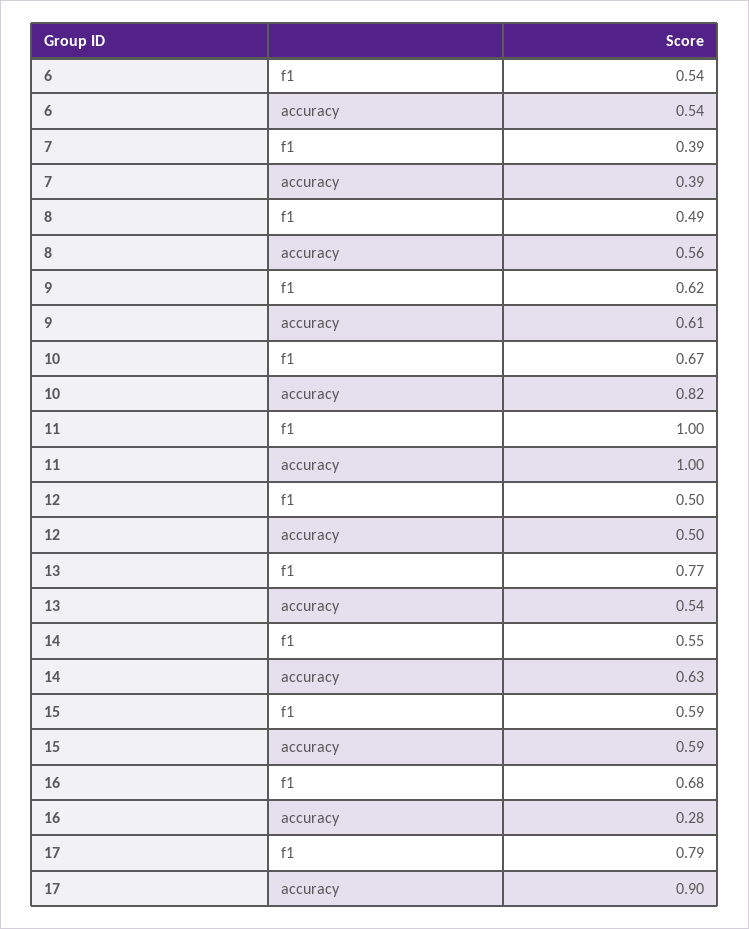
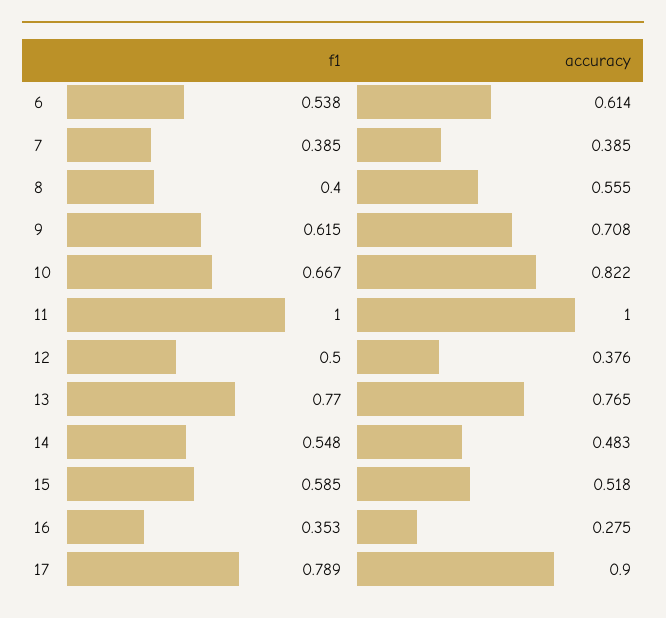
6, accuracy: 0.54 -> 0.614
8, f1: 0.49 -> 0.4
9, accuracy: 0.61 -> 0.708
12, accuracy: 0.5 -> 0.376
13, accuracy: 0.54 -> 0.765
14, accuracy: 0.63 -> 0.483
15, accuracy: 0.59 -> 0.518
16, f1: 0.68 -> 0.353

